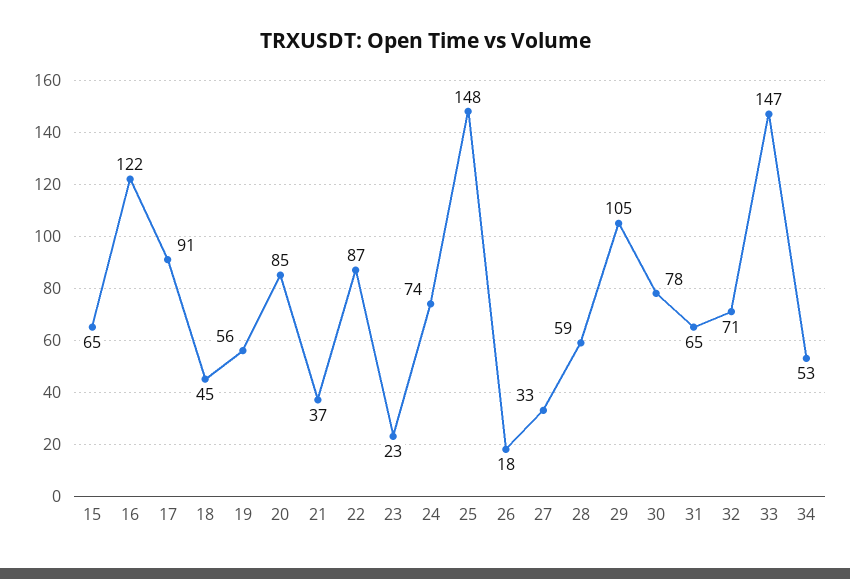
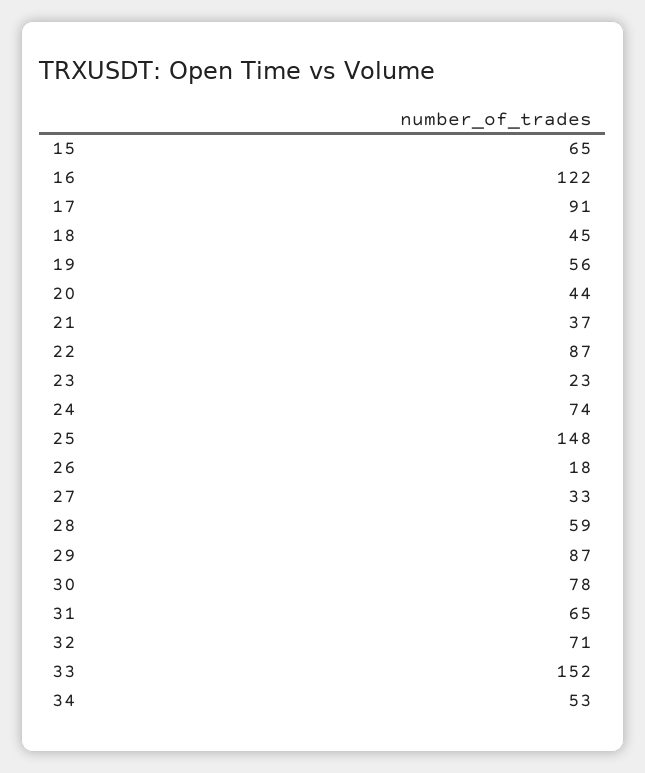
20: 85 -> 44
29: 105 -> 87
33: 147 -> 152

